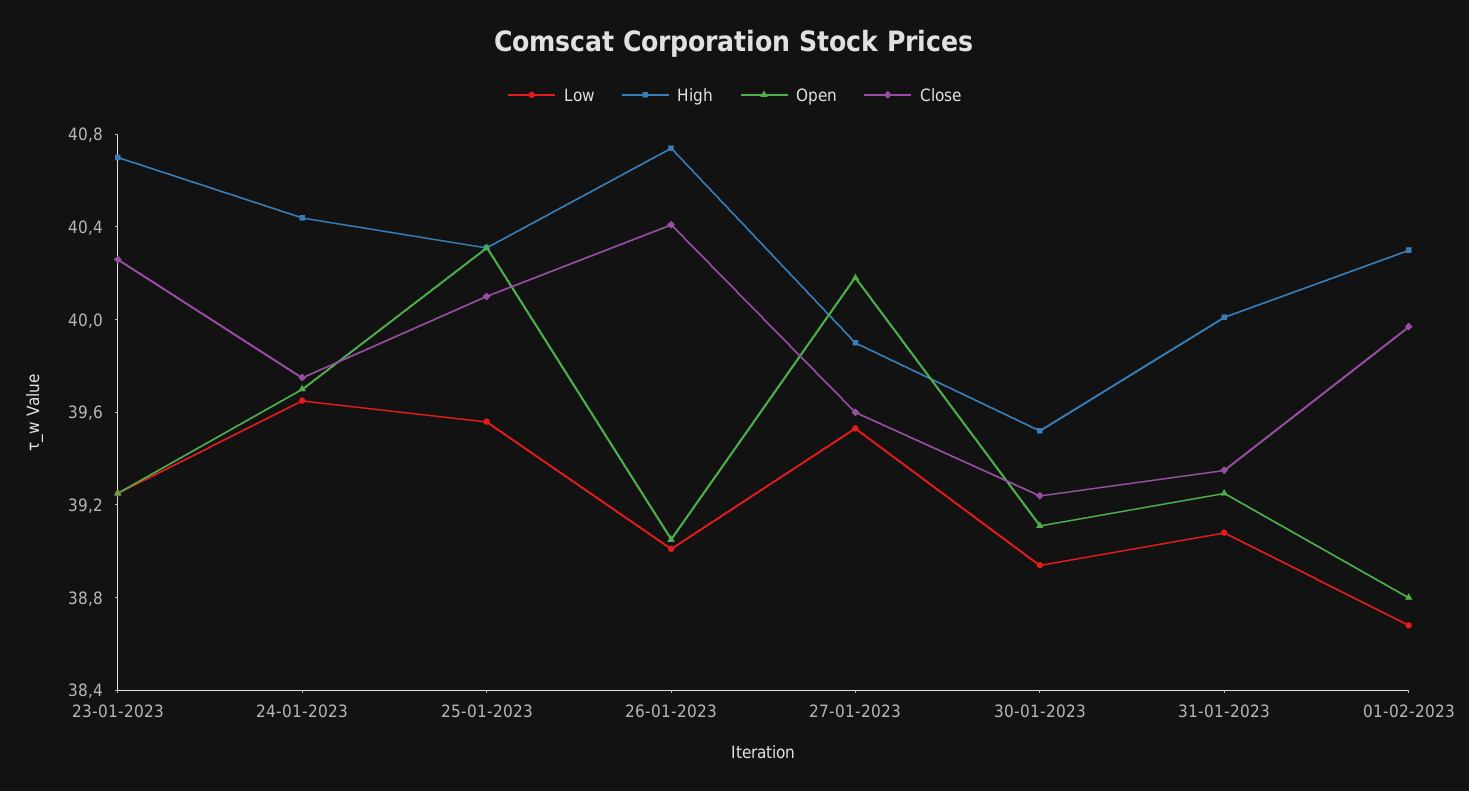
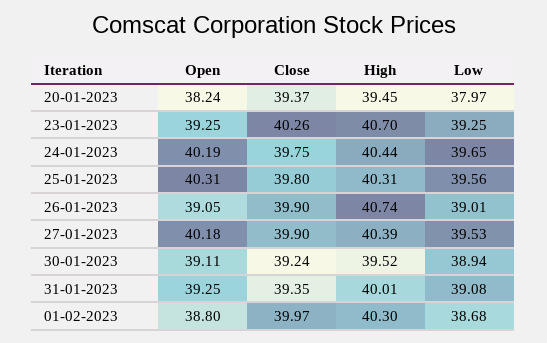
Open, 24-01-2023: 39.7 -> 40.19
Close, 25-01-2023: 40.1 -> 39.8
Close, 26-01-2023: 40.4 -> 39.9
High, 27-01-2023: 39.9 -> 40.39
Close, 27-01-2023: 39.6 -> 39.9
Open, 20-01-2023: none -> 38.24
Close, 20-01-2023: none -> 39.37
High, 20-01-2023: none -> 39.45
Low, 20-01-2023: none -> 37.97

